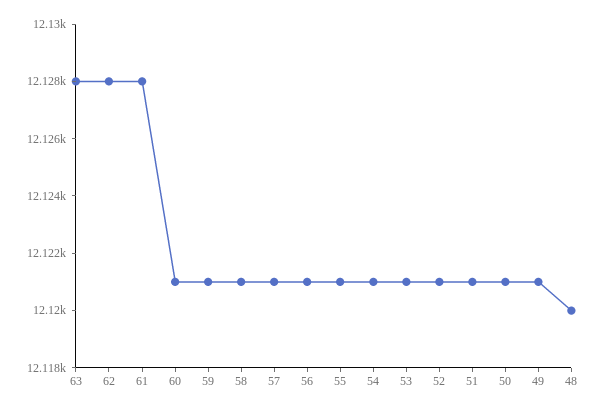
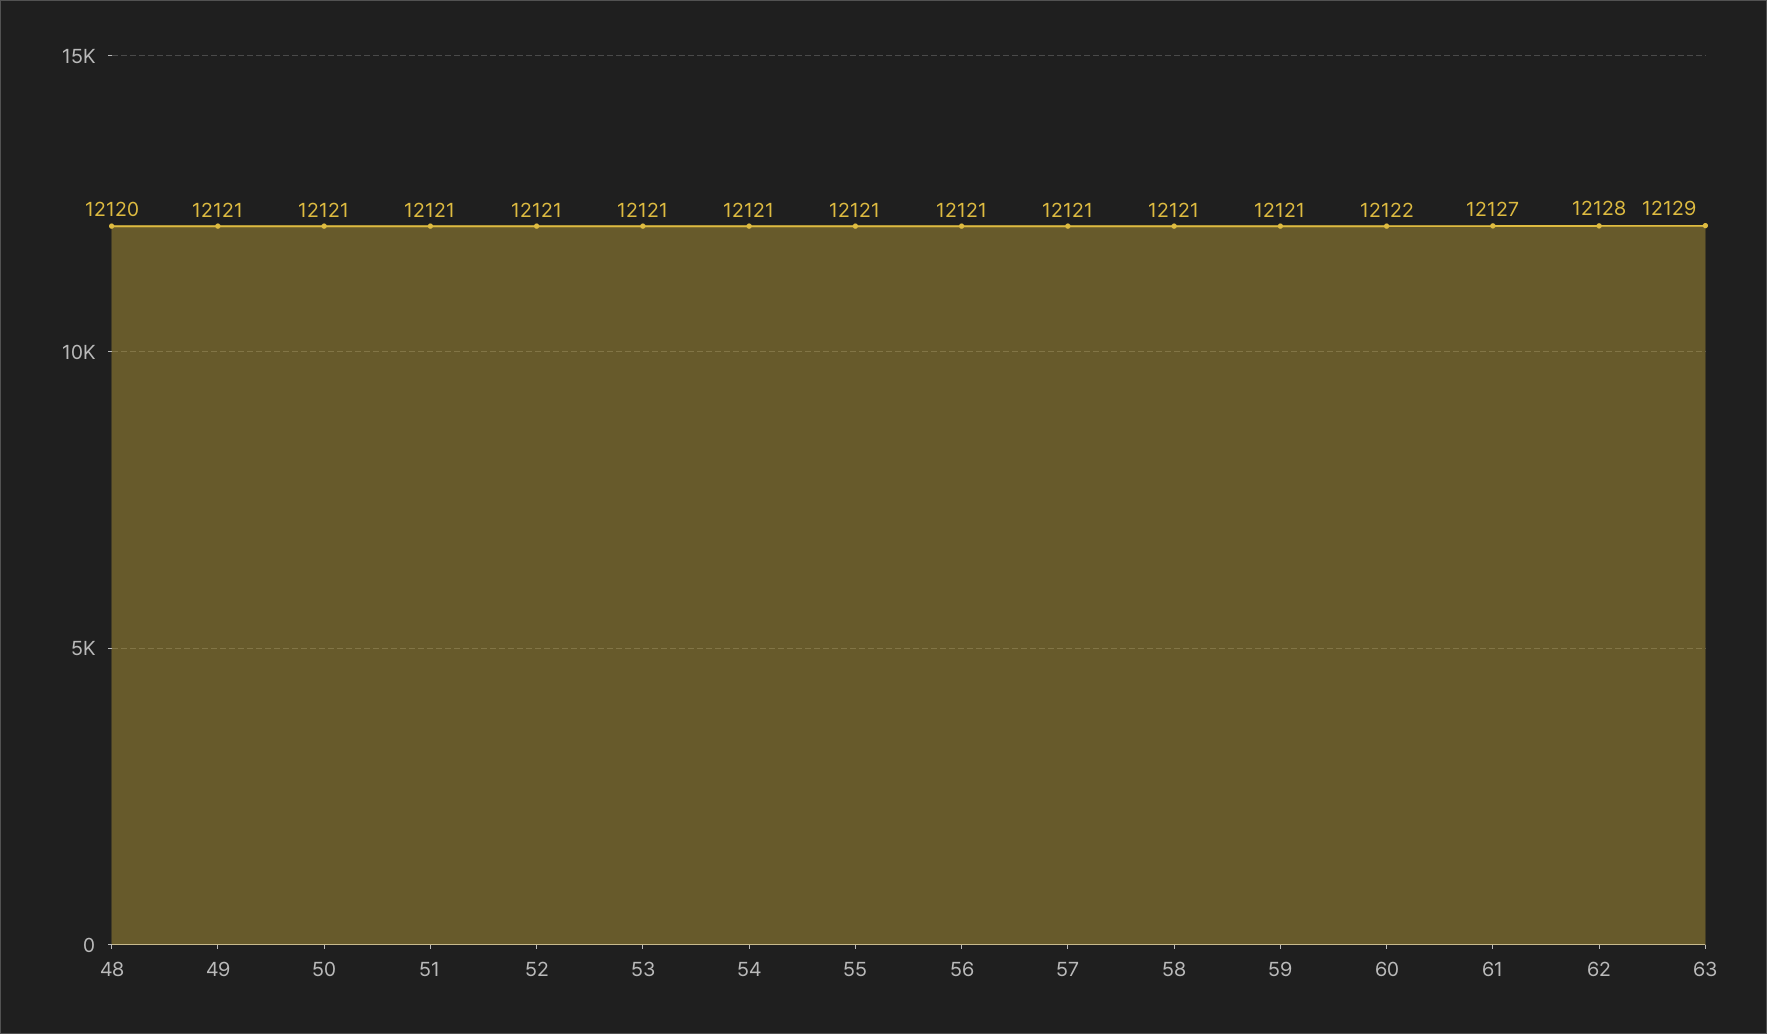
63: 12128 -> 12129
61: 12128 -> 12127
60: 12121 -> 12122

